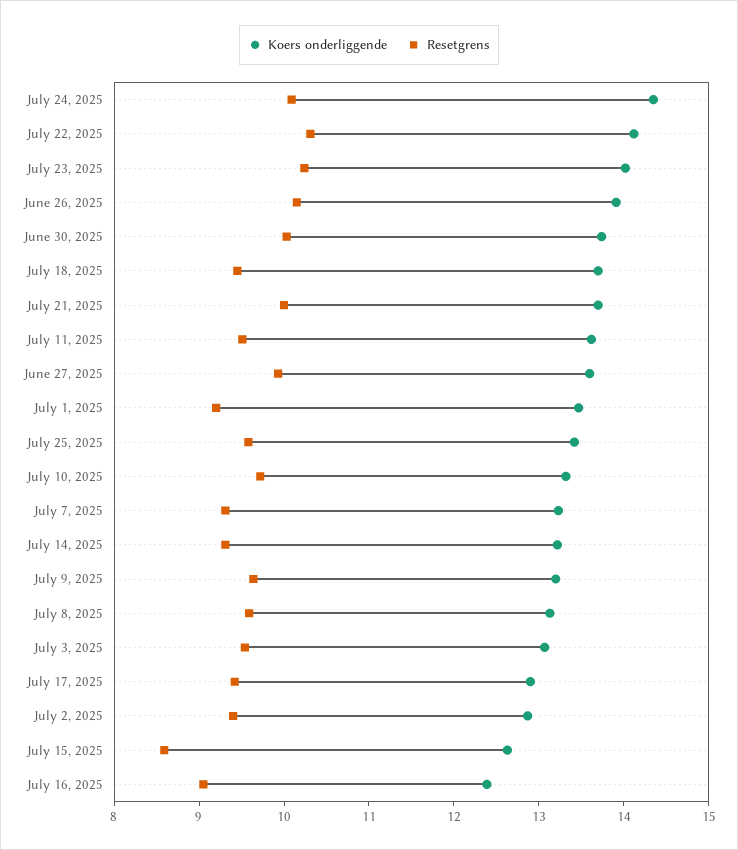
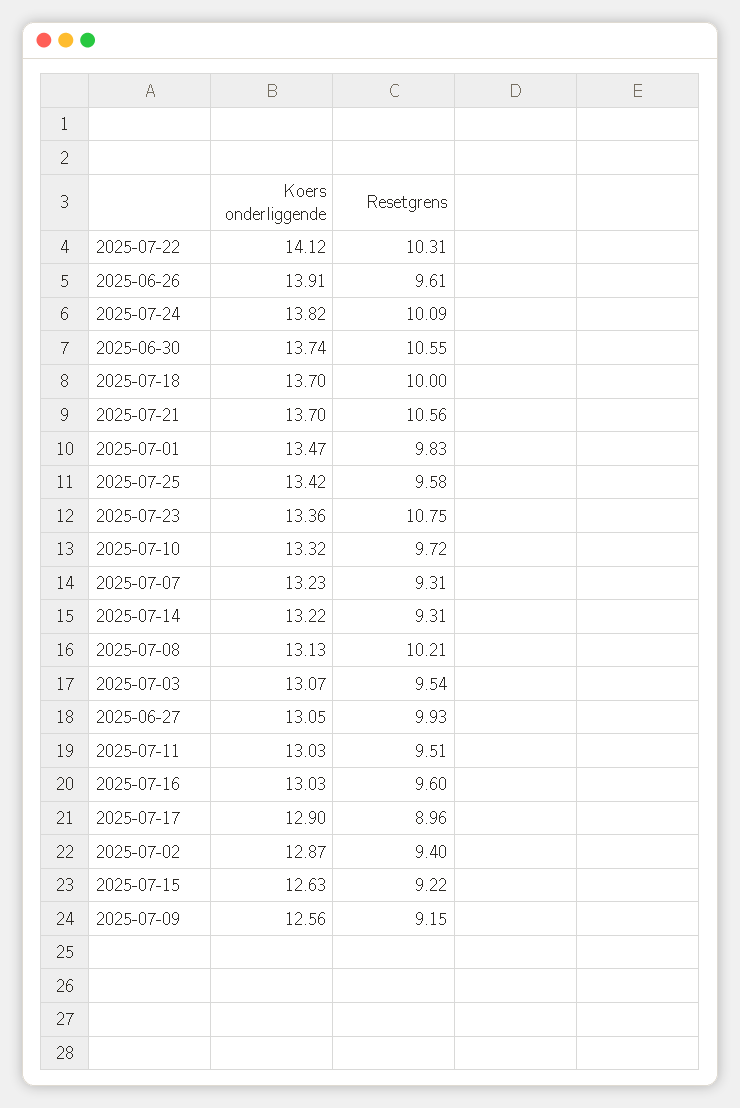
Koers onderliggende, July 24, 2025: 14.4 -> 13.82
Koers onderliggende, July 23, 2025: 14 -> 13.36
Resetgrens, July 23, 2025: 10.2 -> 10.75
Resetgrens, June 26, 2025: 10.2 -> 9.61
Resetgrens, June 30, 2025: 10 -> 10.55
Resetgrens, July 18, 2025: 9.4 -> 10
Resetgrens, July 21, 2025: 10 -> 10.56
Koers onderliggende, July 11, 2025: 13.6 -> 13.03
Koers onderliggende, June 27, 2025: 13.6 -> 13.05
Resetgrens, July 1, 2025: 9.2 -> 9.83
Koers onderliggende, July 9, 2025: 13.2 -> 12.56
Resetgrens, July 9, 2025: 9.6 -> 9.15
Resetgrens, July 8, 2025: 9.6 -> 10.21
Resetgrens, July 17, 2025: 9.4 -> 8.96
Resetgrens, July 15, 2025: 8.6 -> 9.22
Koers onderliggende, July 16, 2025: 12.4 -> 13.03
Resetgrens, July 16, 2025: 9 -> 9.6

